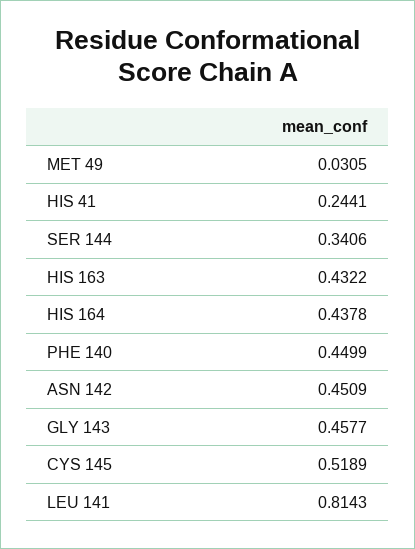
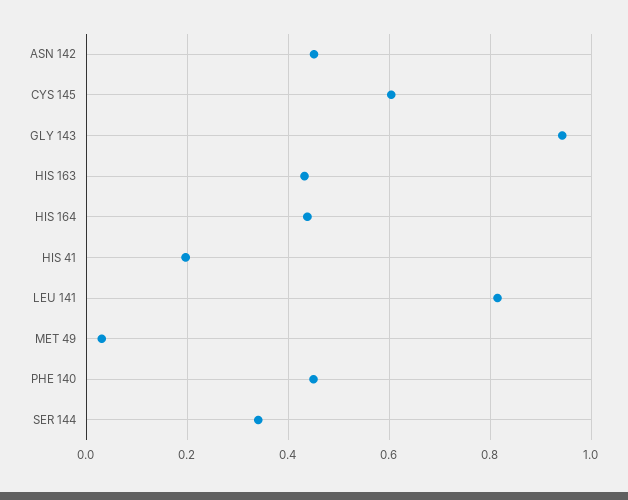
HIS 41: 0.2441 -> 0.2
GLY 143: 0.4577 -> 0.94
CYS 145: 0.5189 -> 0.6

